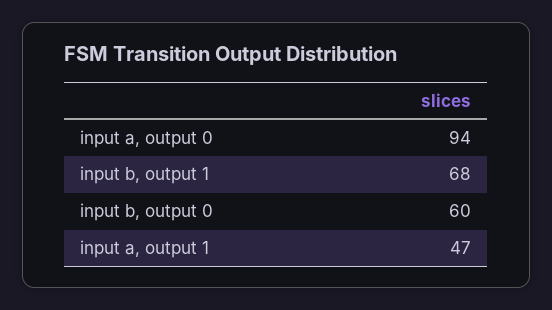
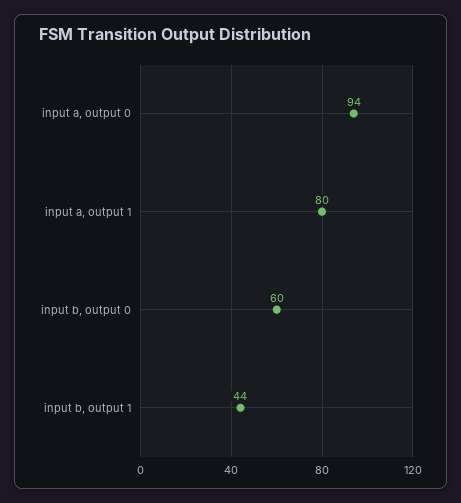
input b, output 1: 68 -> 44
input a, output 1: 47 -> 80

